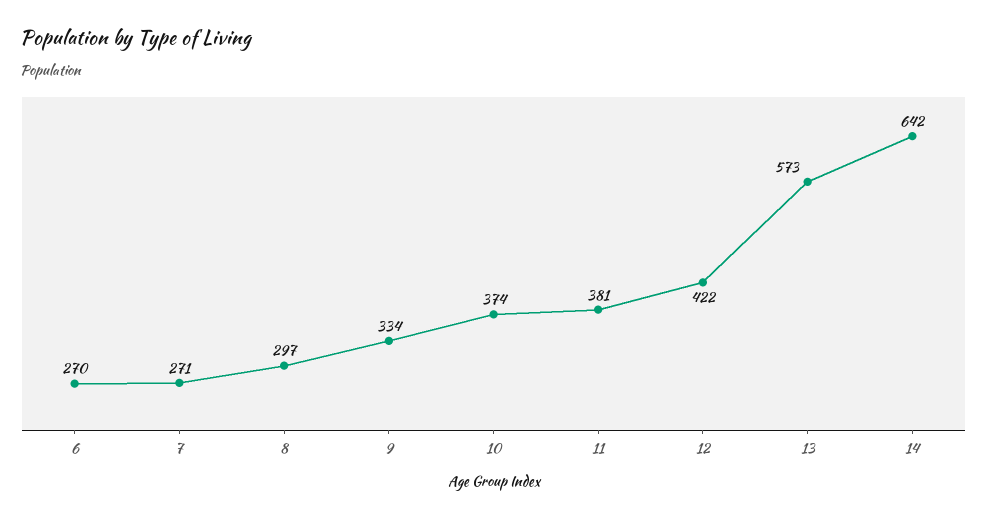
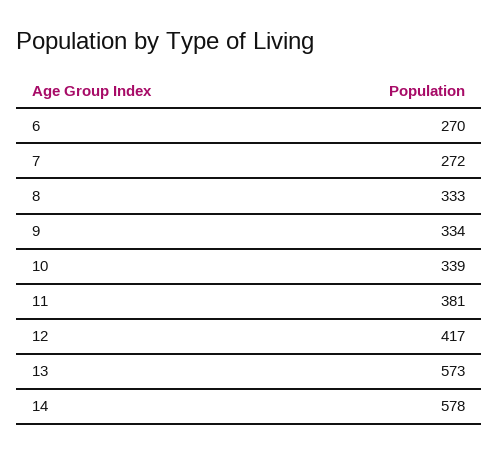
7: 271 -> 272
8: 297 -> 333
10: 374 -> 339
12: 422 -> 417
14: 642 -> 578

